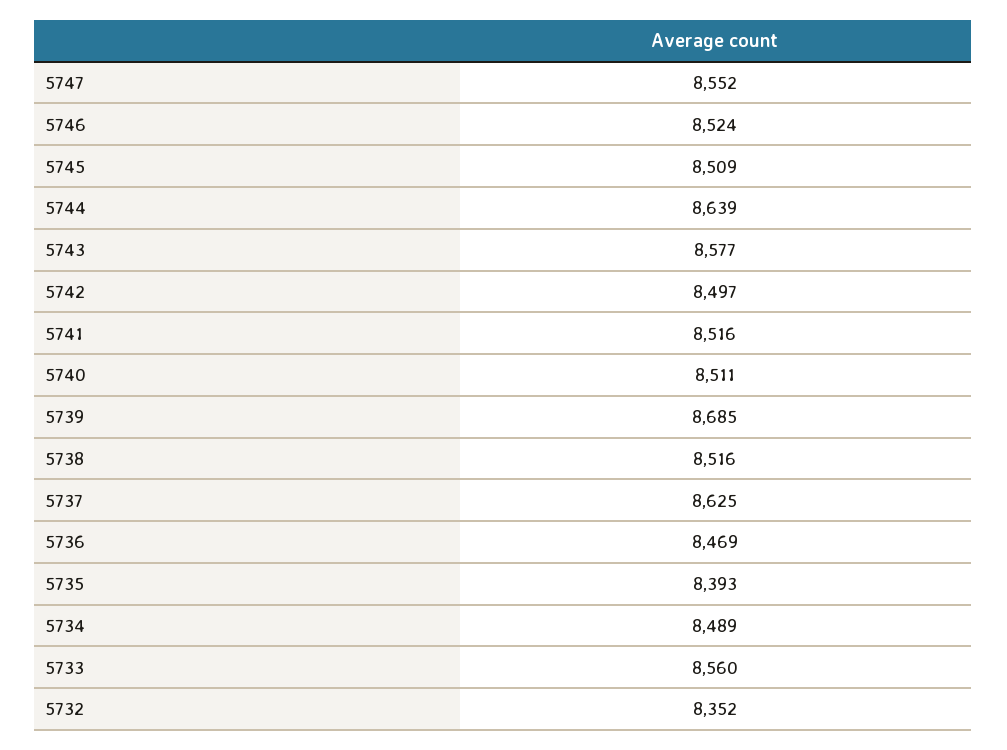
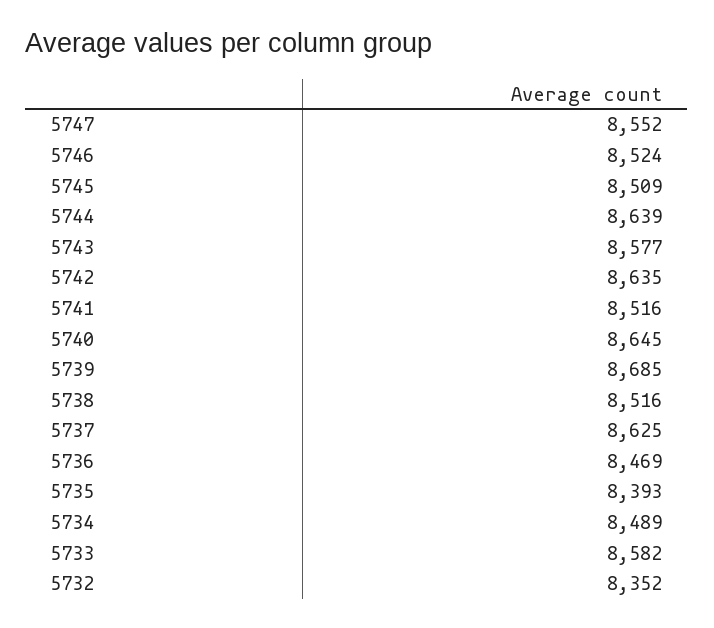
5742: 8497 -> 8635
5740: 8511 -> 8645
5733: 8560 -> 8582

